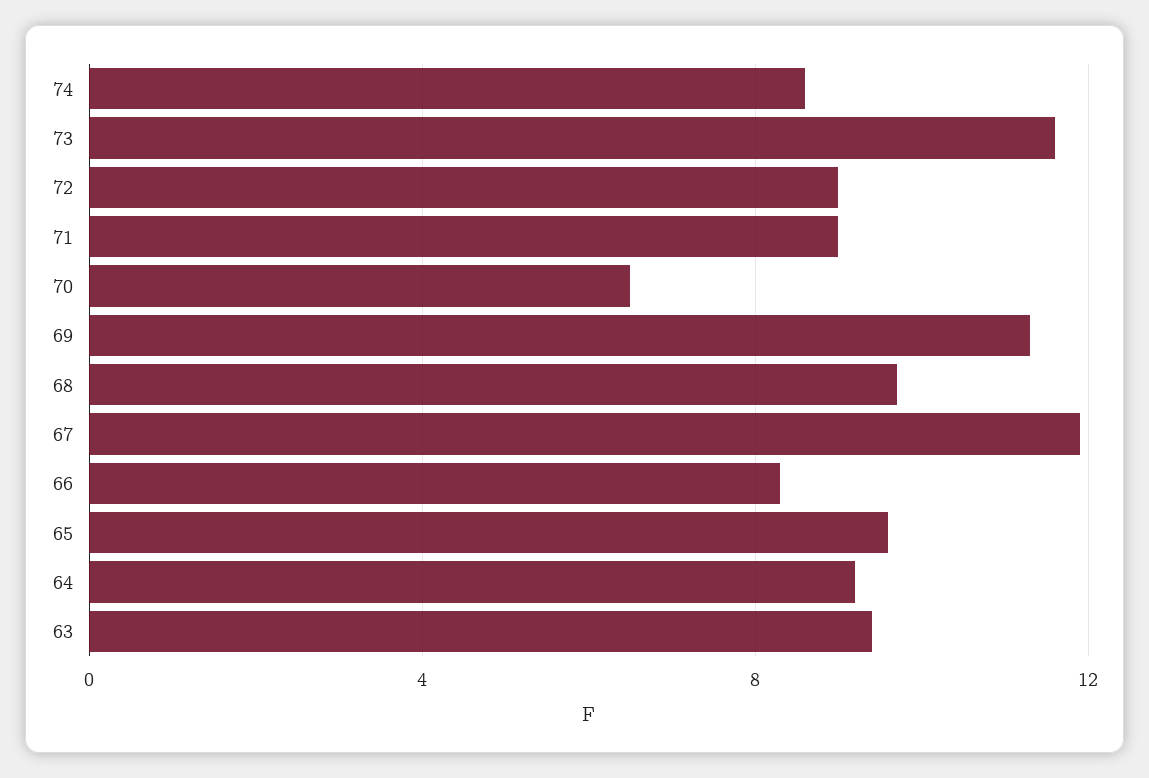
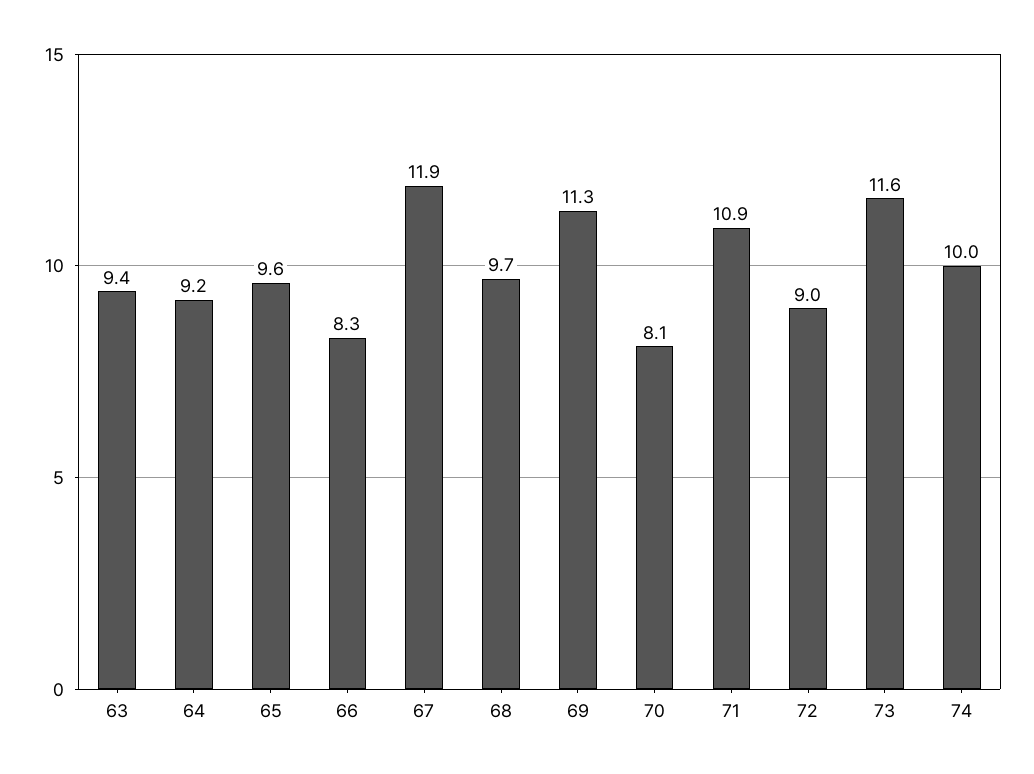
74: 8.5 -> 10
71: 9 -> 10.9
70: 6.5 -> 8.1

